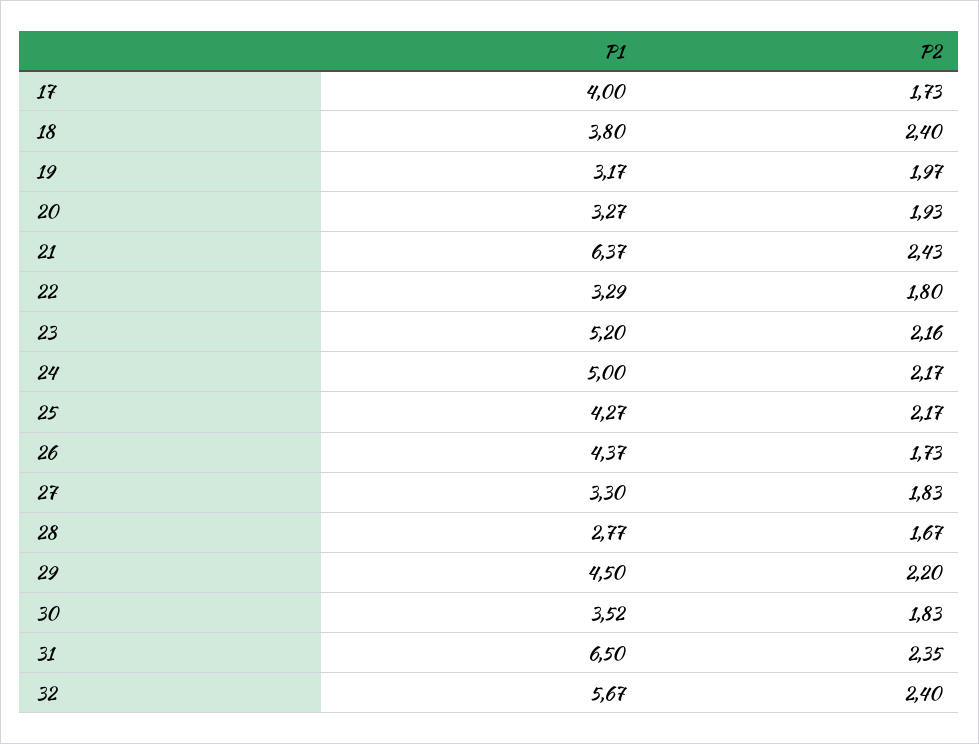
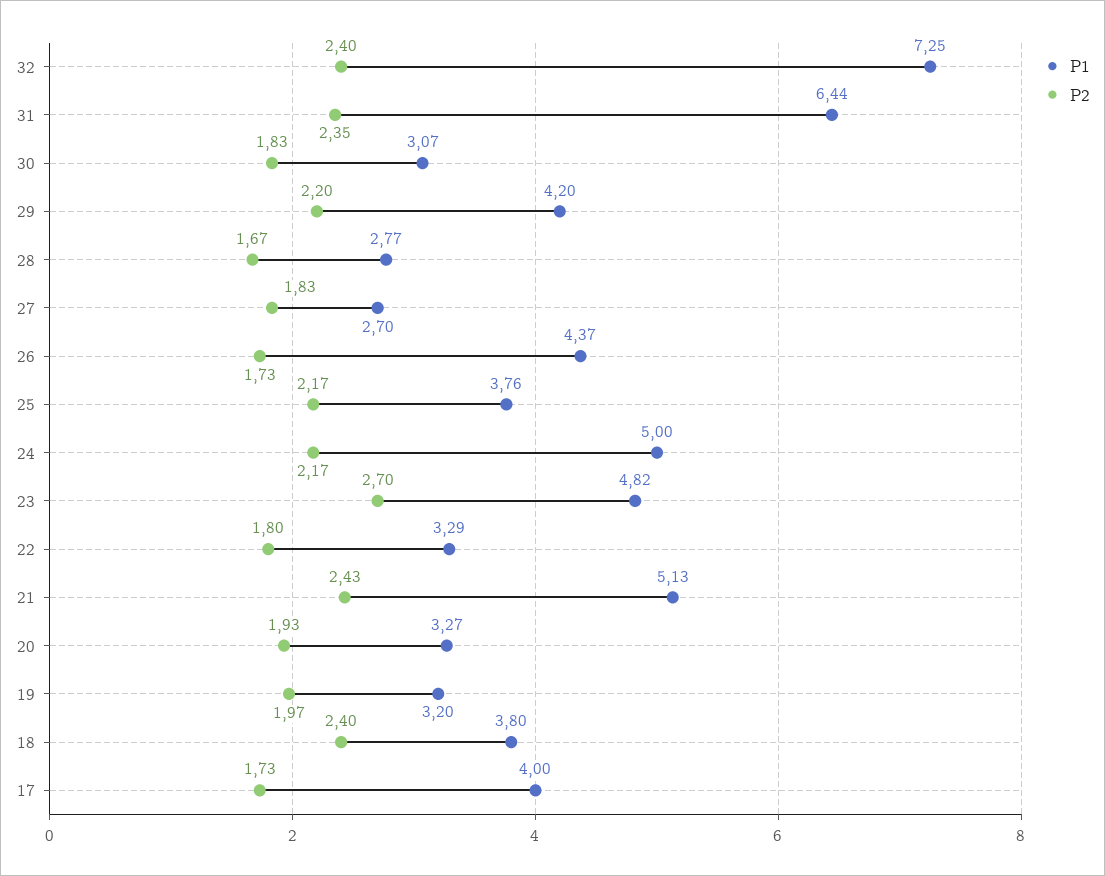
P1, 19: 3.17 -> 3.2
P1, 21: 6.37 -> 5.13
P1, 23: 5.2 -> 4.82
P2, 23: 2.16 -> 2.7
P1, 25: 4.27 -> 3.76
P1, 27: 3.3 -> 2.7
P1, 29: 4.5 -> 4.2
P1, 30: 3.52 -> 3.07
P1, 31: 6.5 -> 6.44
P1, 32: 5.67 -> 7.25

